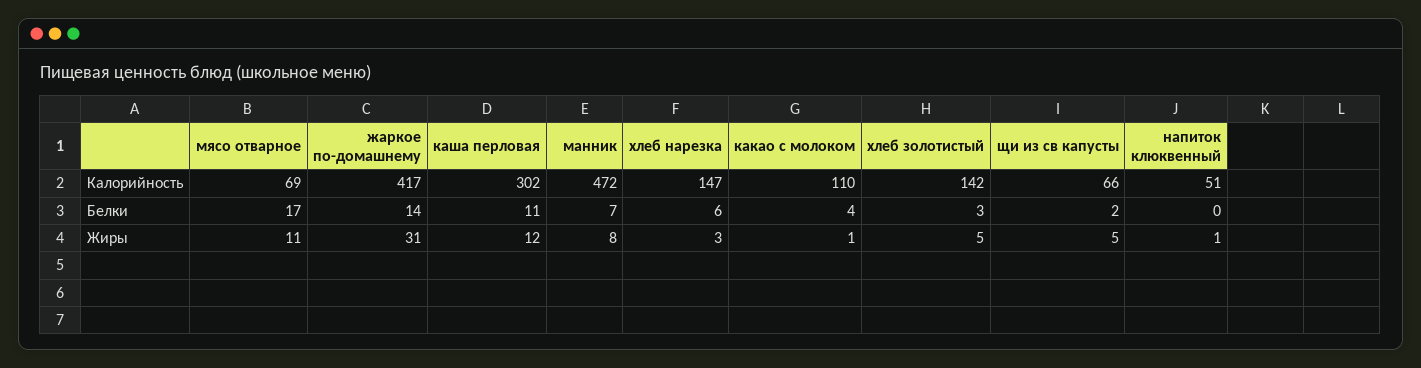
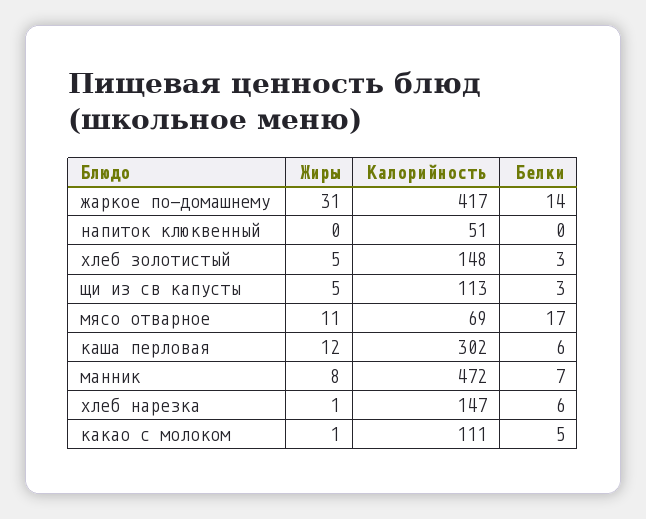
какао с молоком, Калорийность: 110 -> 111
хлеб золотистый, Калорийность: 142 -> 148
щи из св капусты, Калорийность: 66 -> 113
каша перловая, Белки: 11 -> 6
какао с молоком, Белки: 4 -> 5
щи из св капусты, Белки: 2 -> 3
хлеб нарезка, Жиры: 3 -> 1
напиток клюквенный, Жиры: 1 -> 0

